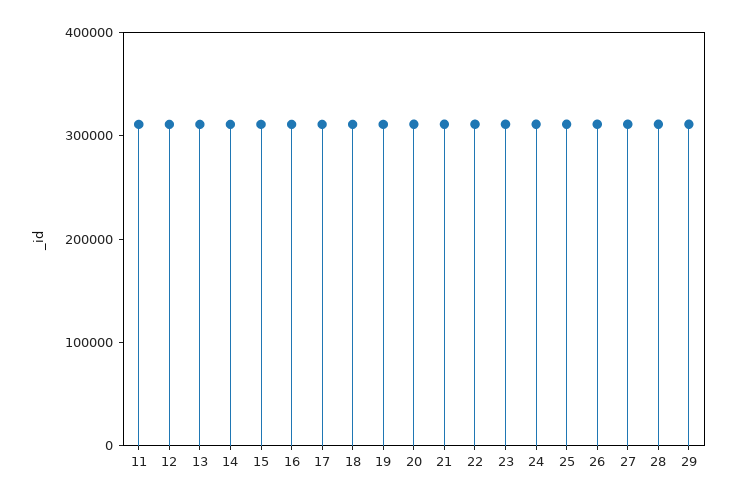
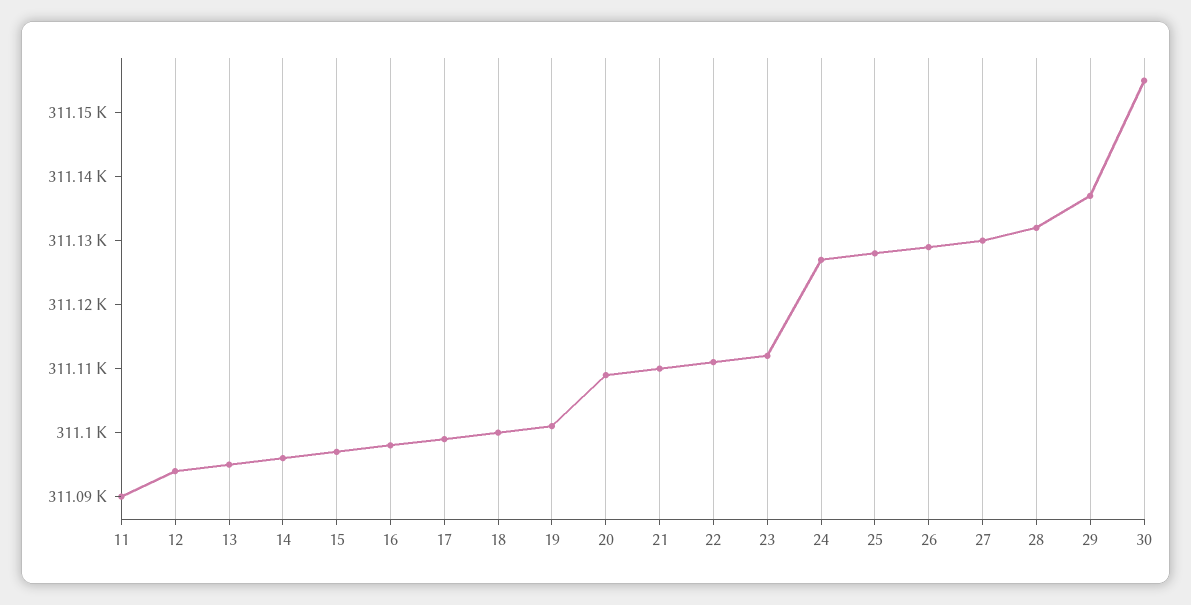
30: none -> 311155

